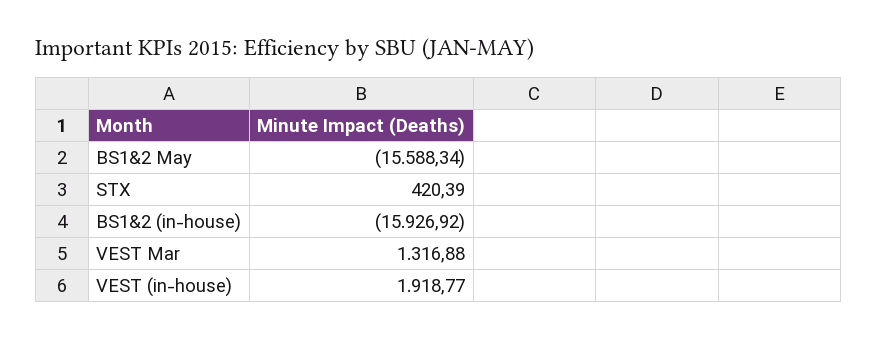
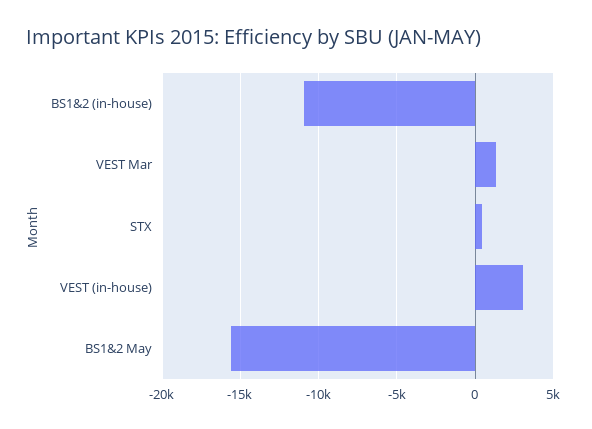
BS1&2 (in-house): -15926.92 -> -11000
VEST (in-house): 1918.77 -> 3000

